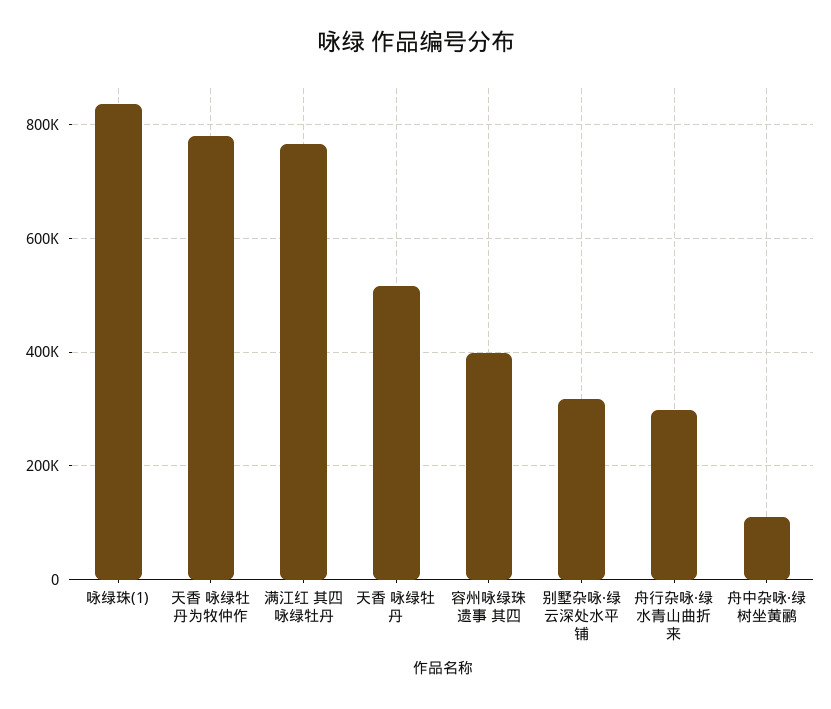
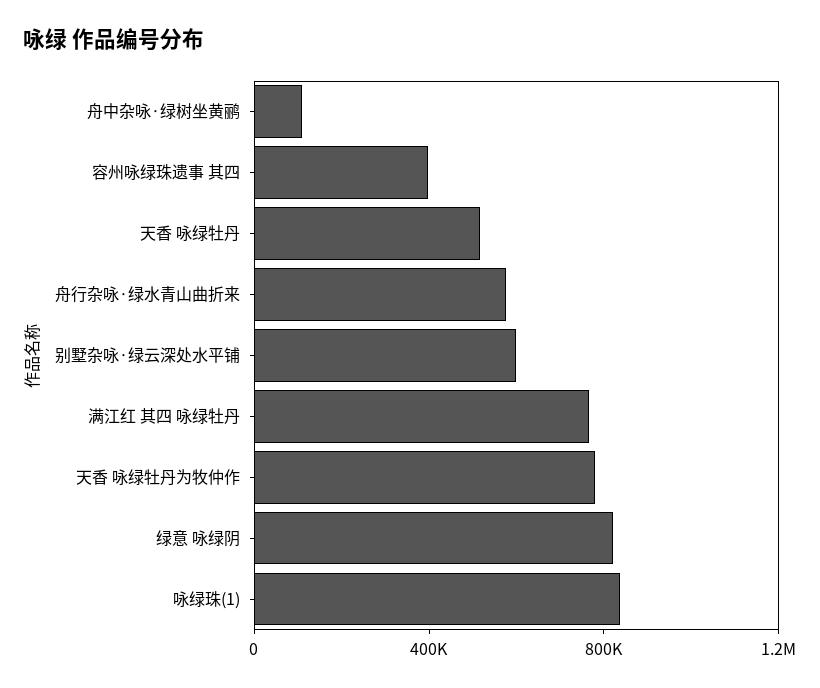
别墅杂咏·绿云深处水平铺: 320000 -> 600000
舟行杂咏·绿水青山曲折来: 300000 -> 600000
绿意 咏绿阴: none -> 800000

